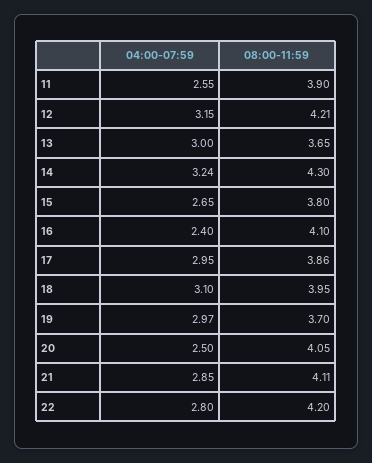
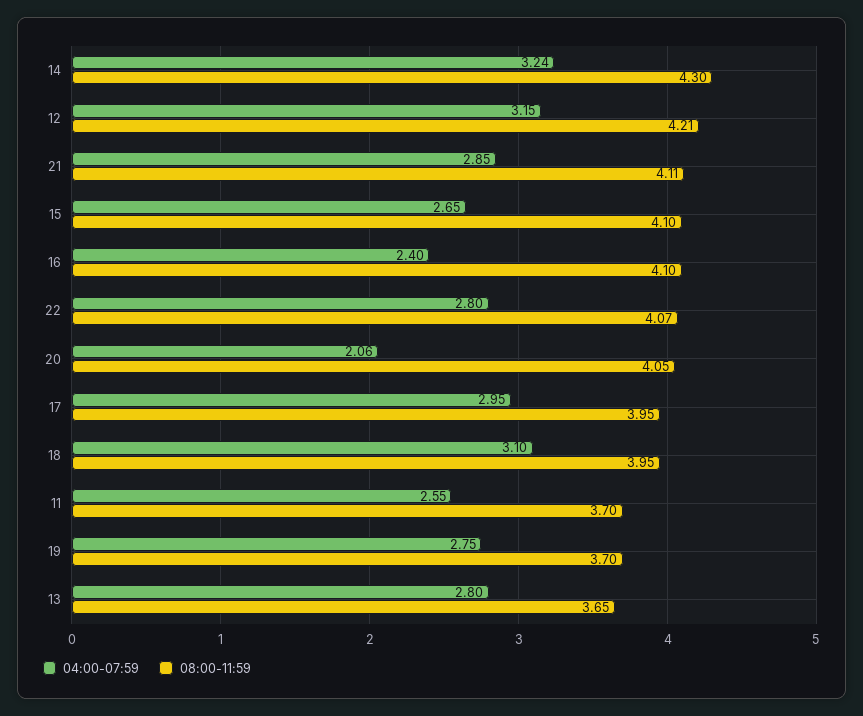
08:00-11:59, 11: 3.9 -> 3.7
04:00-07:59, 13: 3 -> 2.8
08:00-11:59, 15: 3.8 -> 4.1
08:00-11:59, 17: 3.86 -> 3.95
04:00-07:59, 19: 2.97 -> 2.75
04:00-07:59, 20: 2.5 -> 2.06
08:00-11:59, 22: 4.2 -> 4.07

